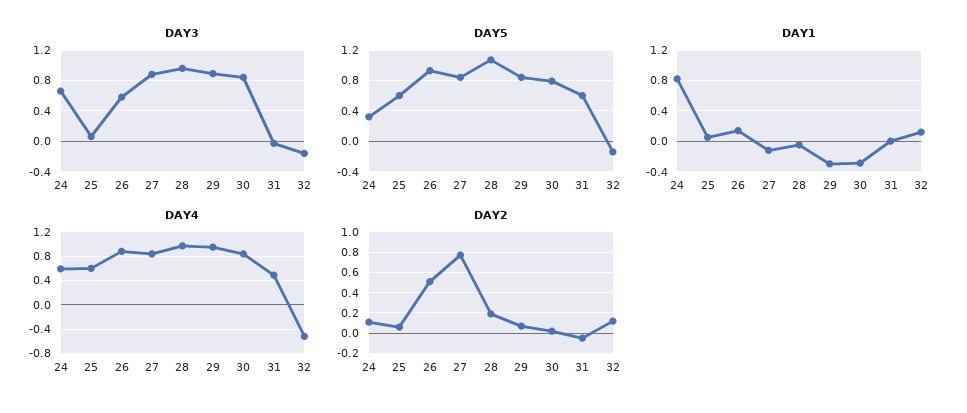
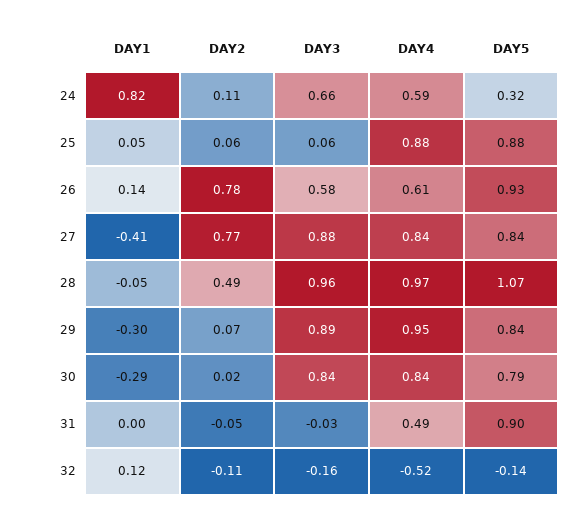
DAY5, 25: 0.6 -> 0.88
DAY5, 31: 0.6 -> 0.9
DAY1, 27: -0.1 -> -0.41
DAY4, 25: 0.6 -> 0.88
DAY4, 26: 0.9 -> 0.61
DAY2, 26: 0.5 -> 0.78
DAY2, 28: 0.2 -> 0.49
DAY2, 32: 0.1 -> -0.11

